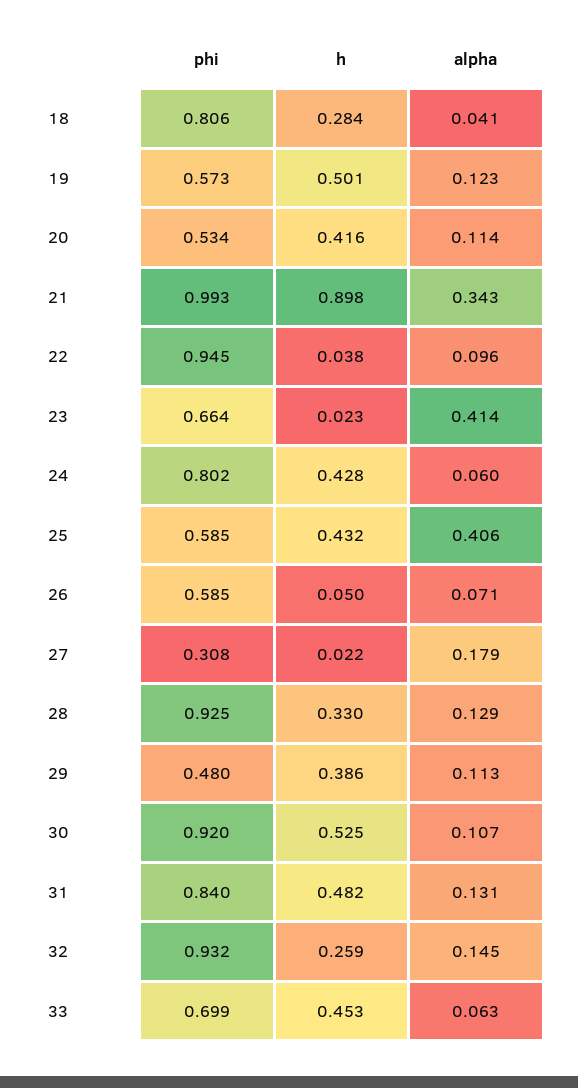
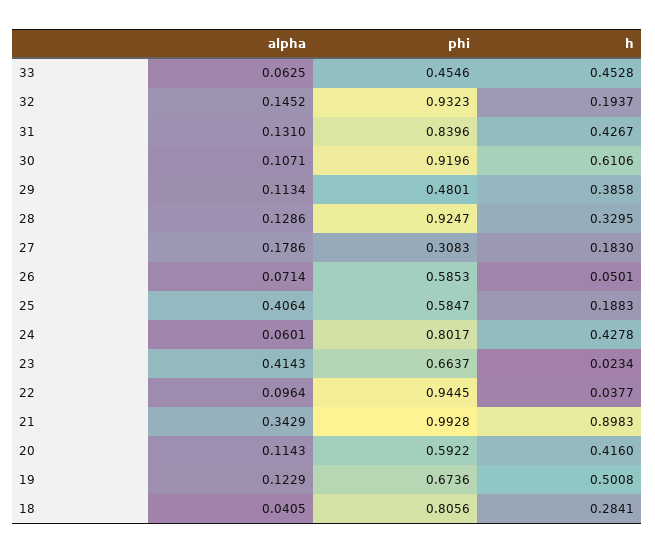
phi, 19: 0.573 -> 0.6736
phi, 20: 0.534 -> 0.5922
h, 25: 0.432 -> 0.1883
h, 27: 0.022 -> 0.183
h, 30: 0.525 -> 0.6106
h, 31: 0.482 -> 0.4267
h, 32: 0.259 -> 0.1937
phi, 33: 0.699 -> 0.4546

